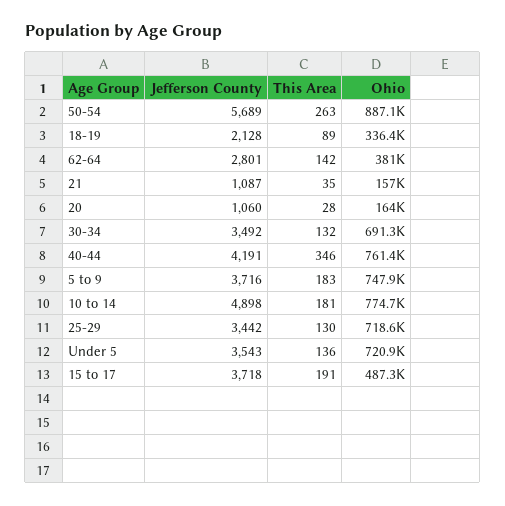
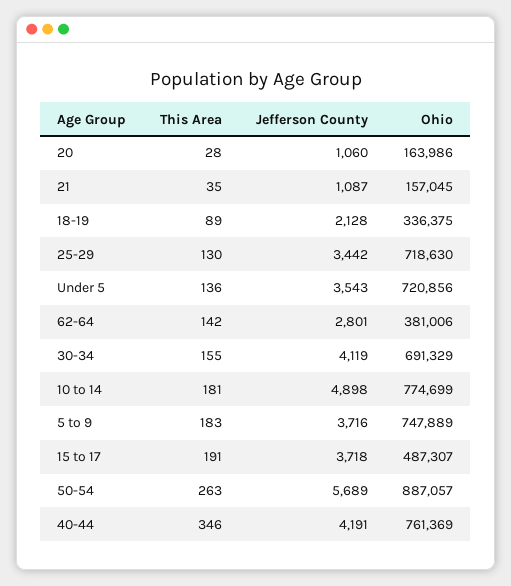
Jefferson County, 30-34: 3492 -> 4119
This Area, 30-34: 132 -> 155

